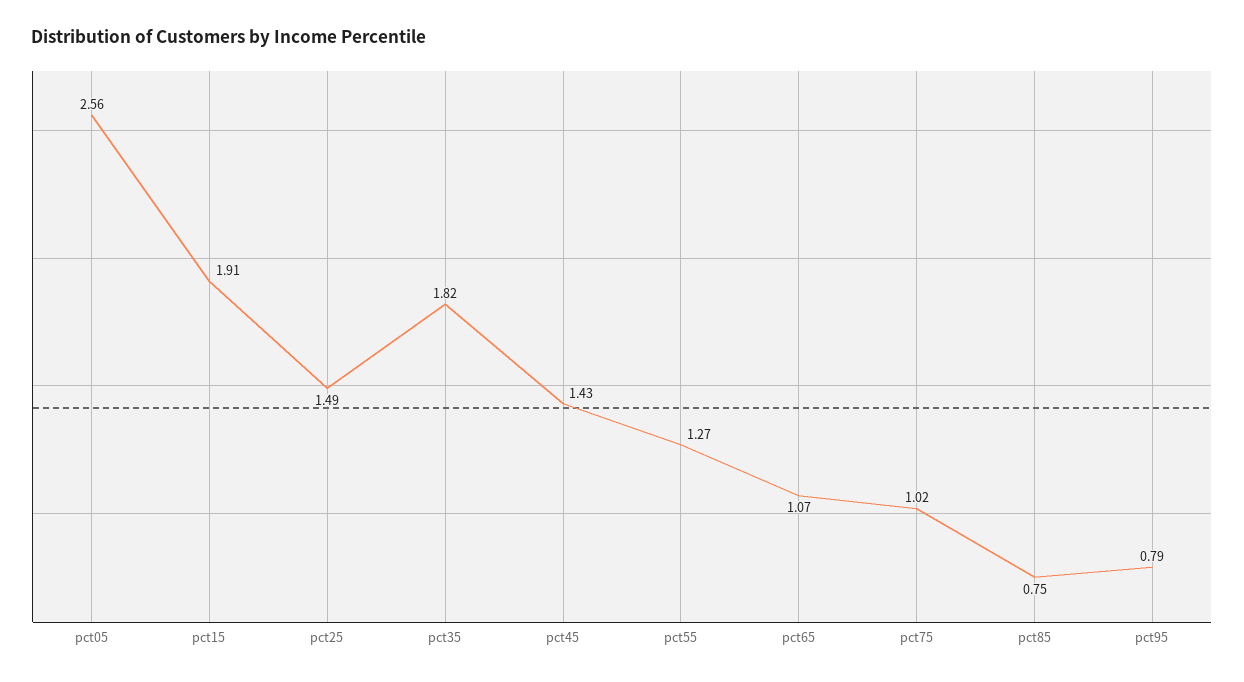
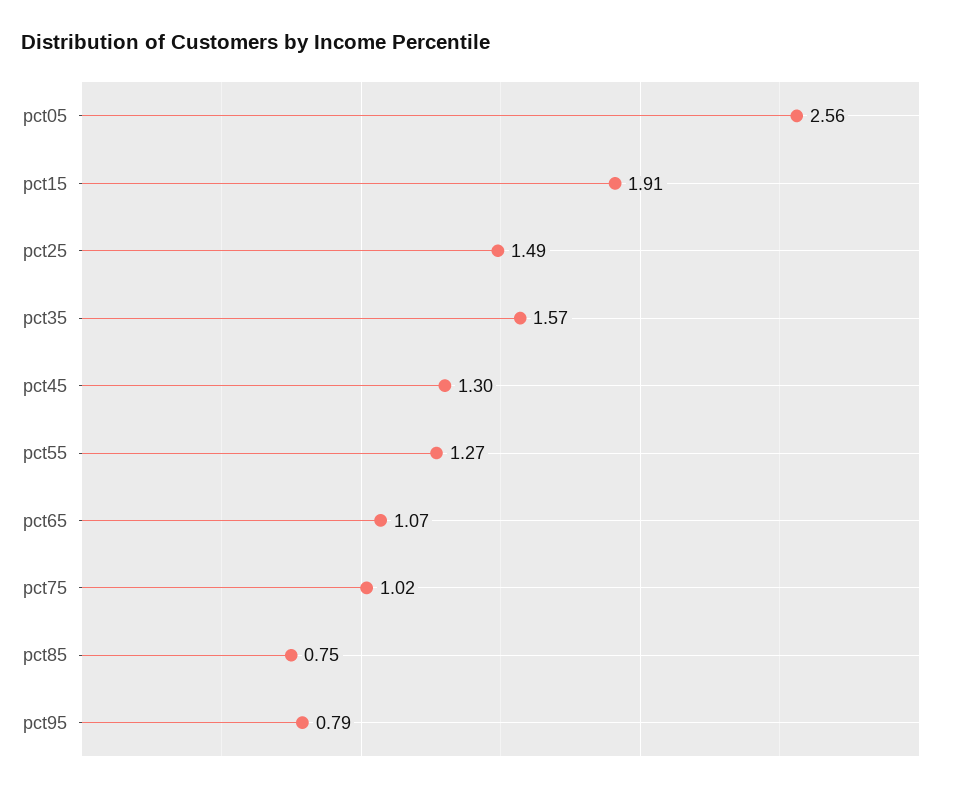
pct35: 1.82 -> 1.57
pct45: 1.43 -> 1.3

